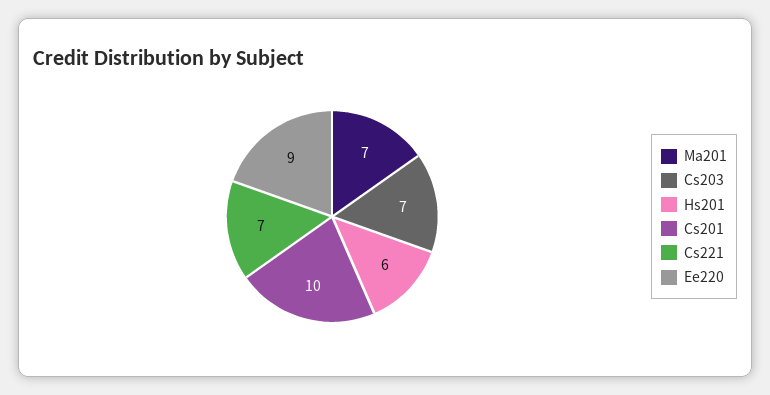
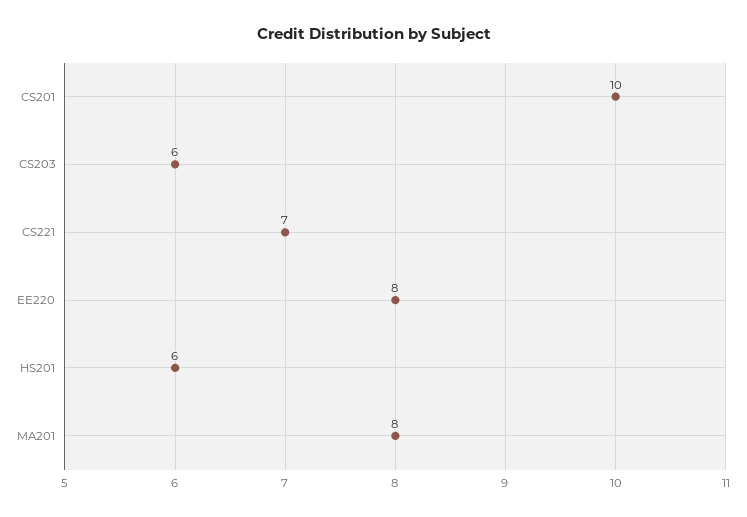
Ma201: 7 -> 8
Cs203: 7 -> 6
Ee220: 9 -> 8

